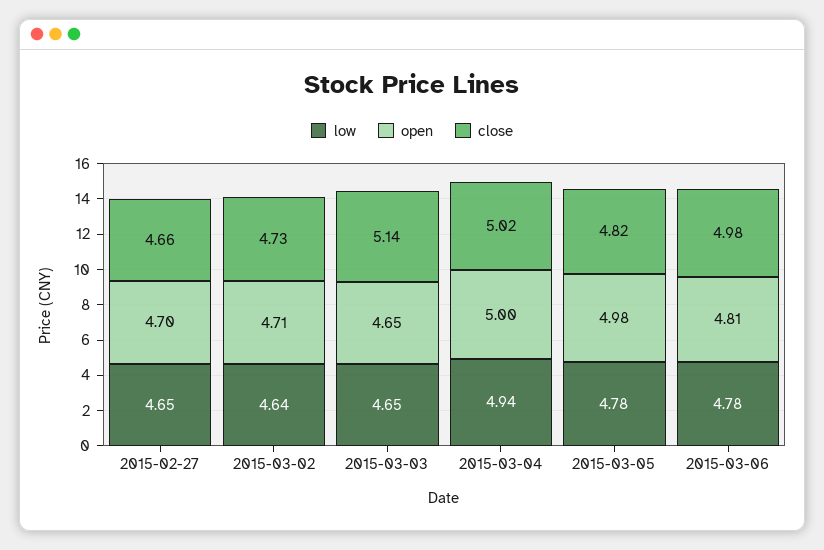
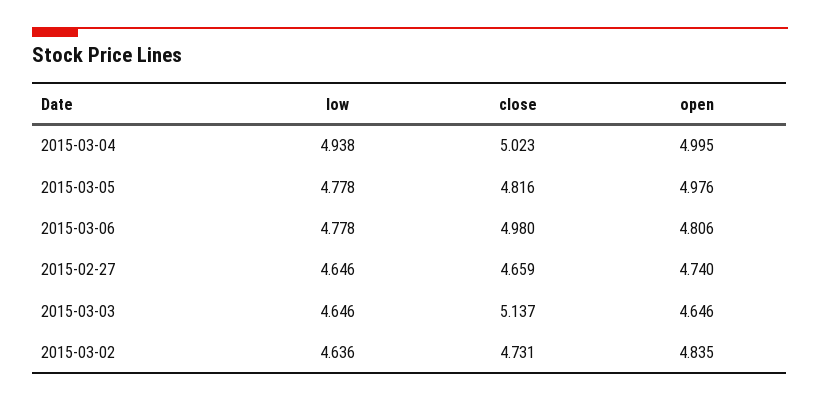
open, 2015-02-27: 4.7 -> 4.74
open, 2015-03-02: 4.71 -> 4.835

